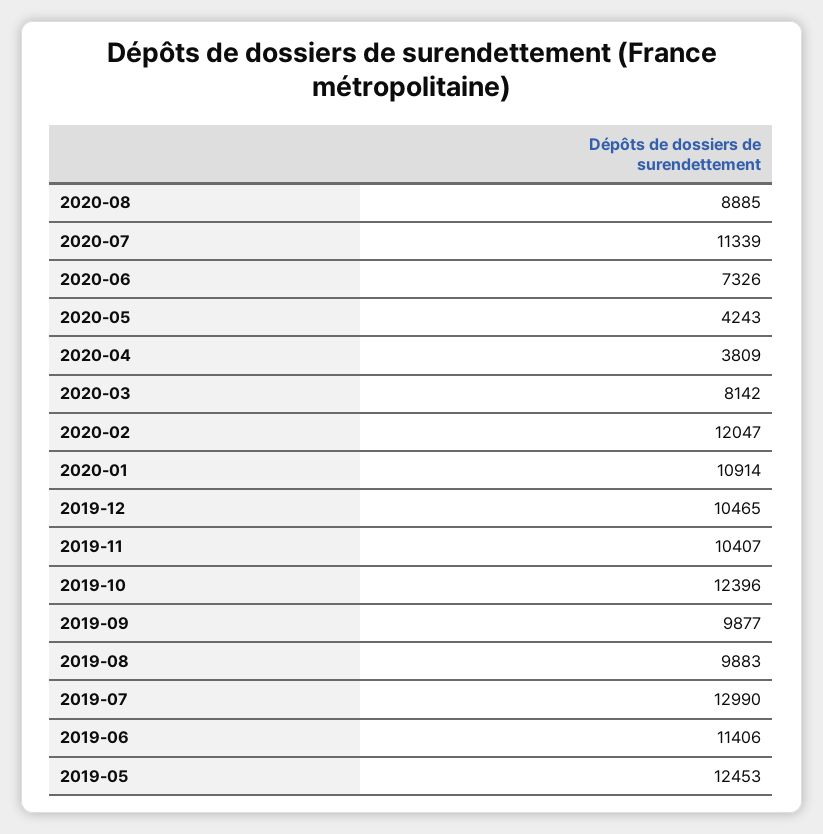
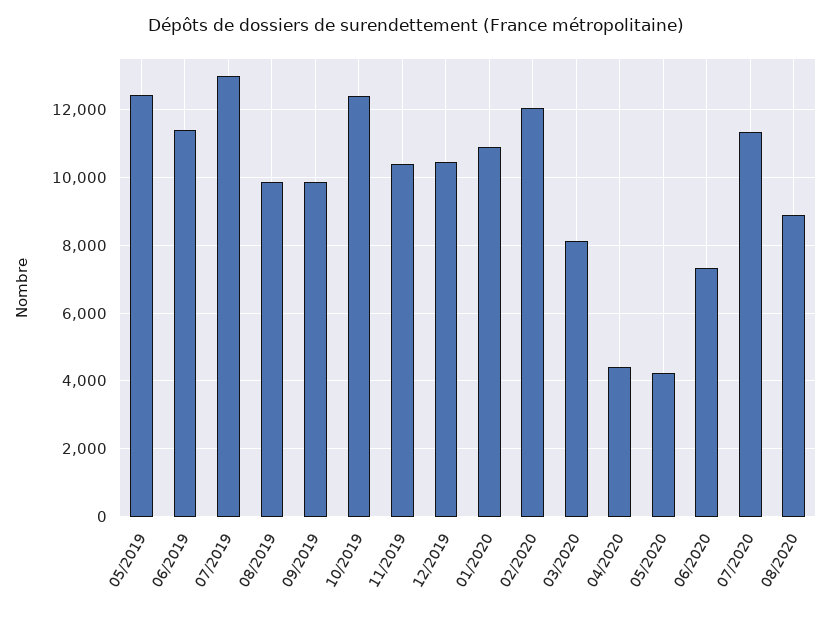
2020-04: 3809 -> 4400

